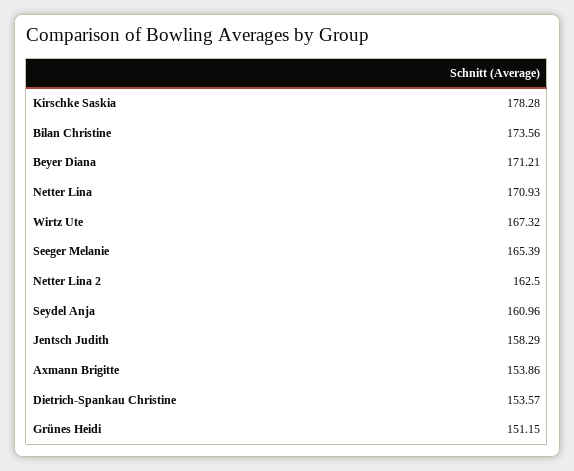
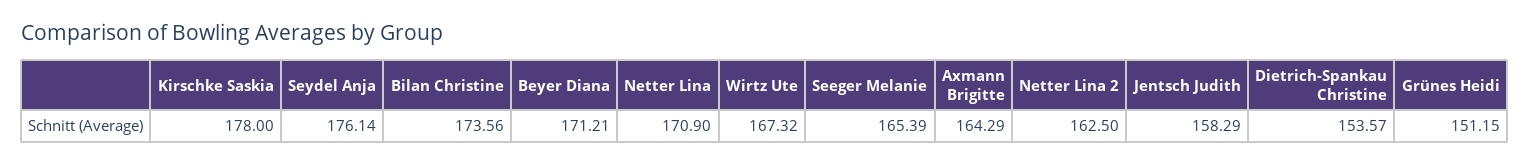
Kirschke Saskia: 178.28 -> 178
Netter Lina: 170.93 -> 170.9
Seydel Anja: 160.96 -> 176.14
Axmann Brigitte: 153.86 -> 164.29

